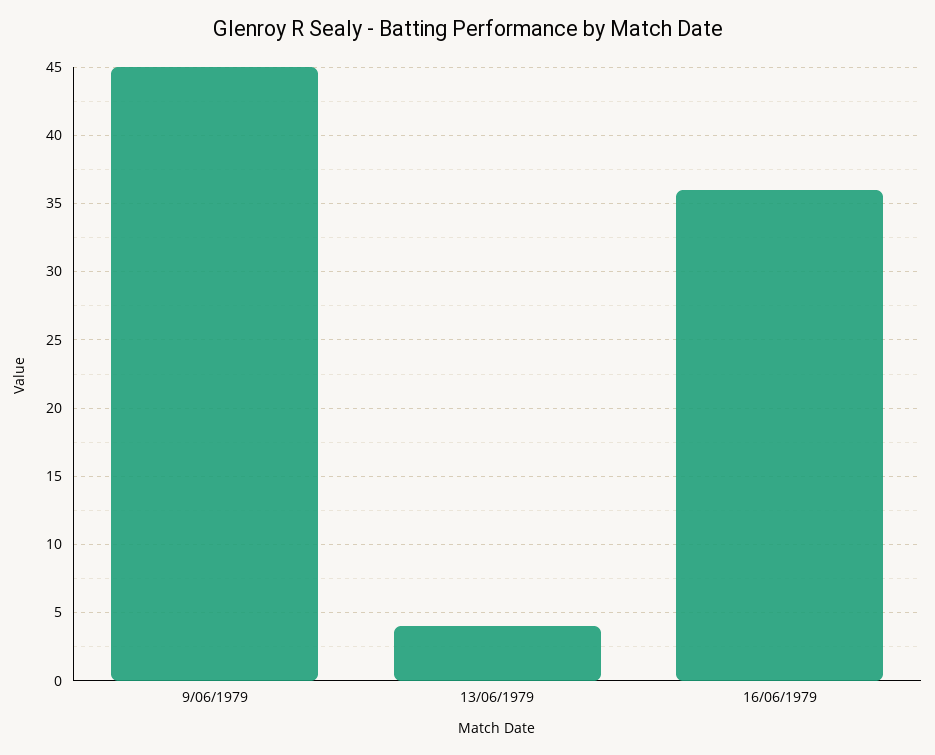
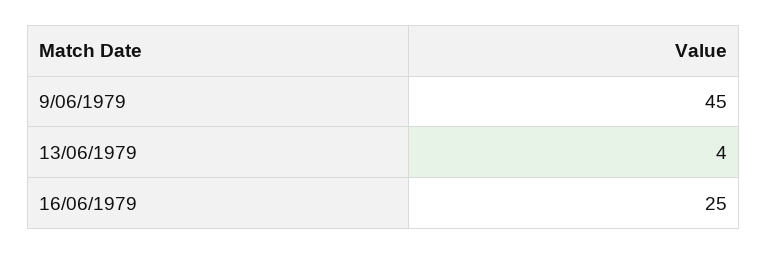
16/06/1979: 36 -> 25

